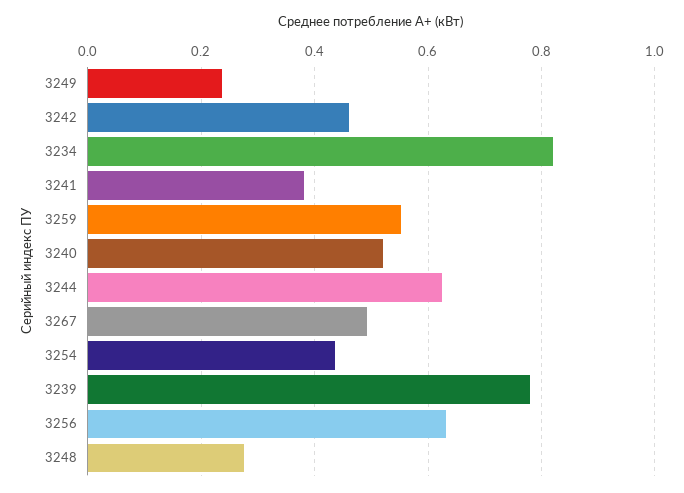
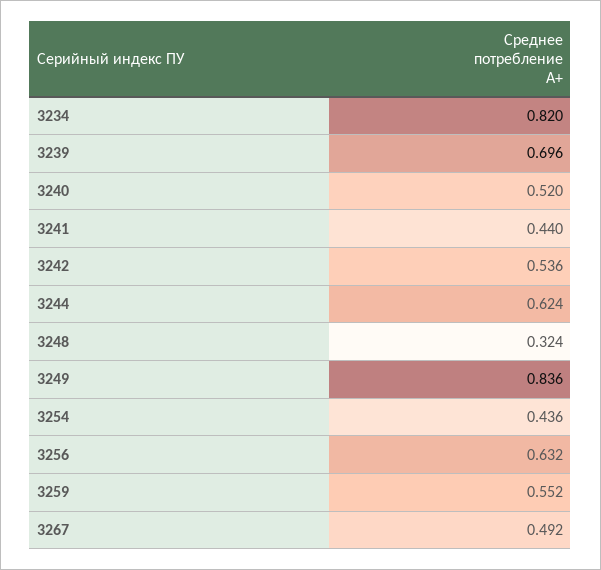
3249: 0.24 -> 0.836
3242: 0.46 -> 0.536
3241: 0.38 -> 0.44
3239: 0.78 -> 0.696
3248: 0.28 -> 0.324

